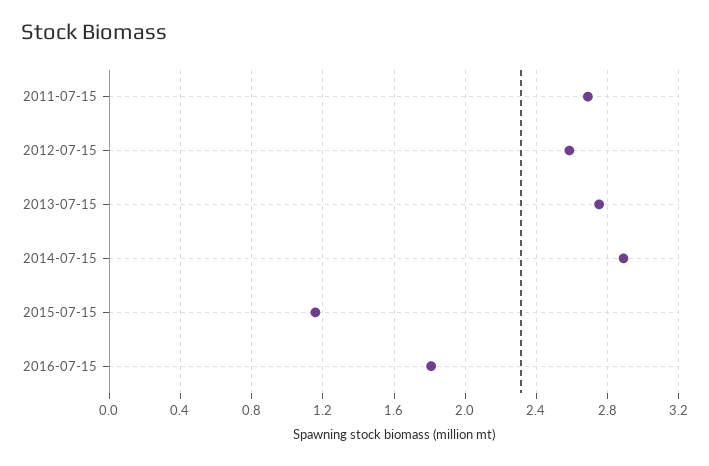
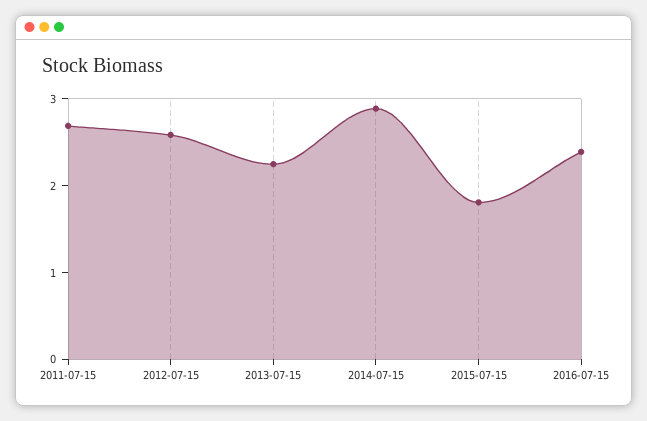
2013-07-15: 2.75 -> 2.2
2015-07-15: 1.15 -> 1.8
2016-07-15: 1.8 -> 2.4

